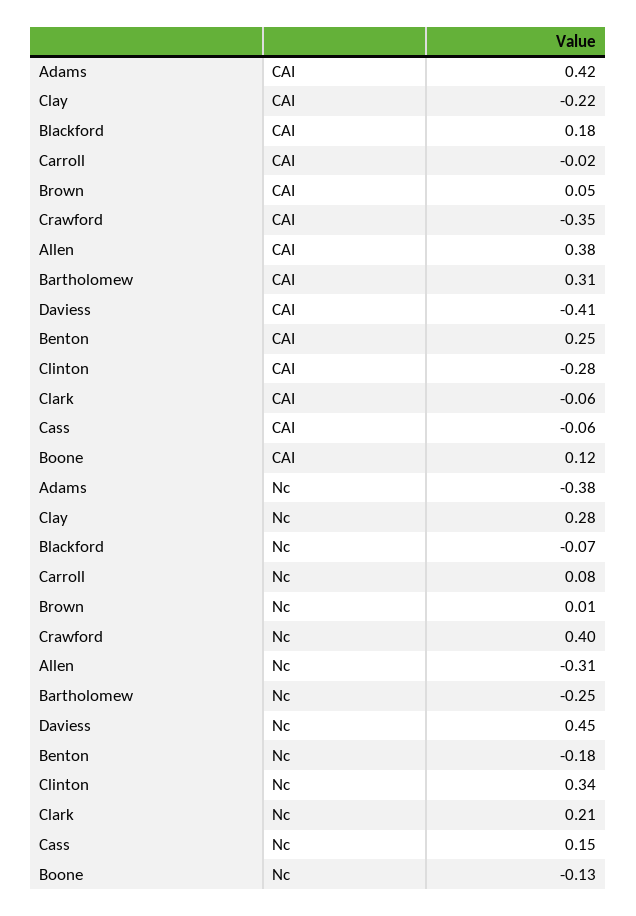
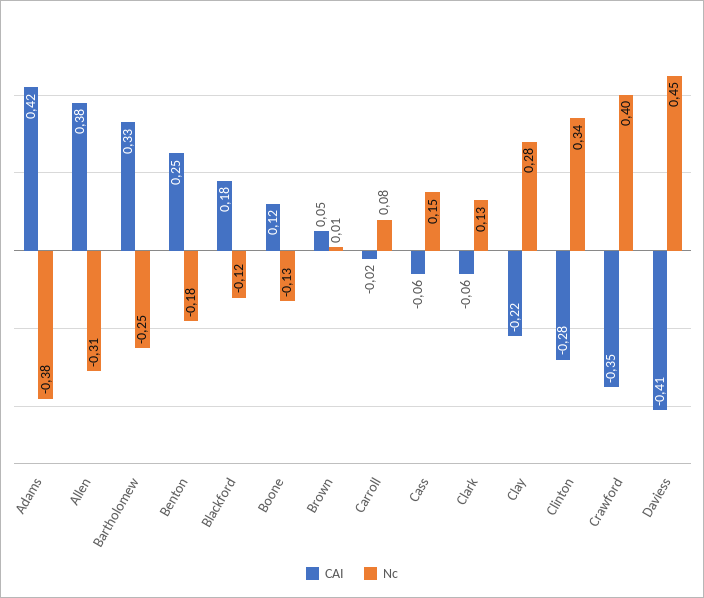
CAI, Bartholomew: 0.31 -> 0.33
Nc, Blackford: -0.07 -> -0.12
Nc, Clark: 0.21 -> 0.13

